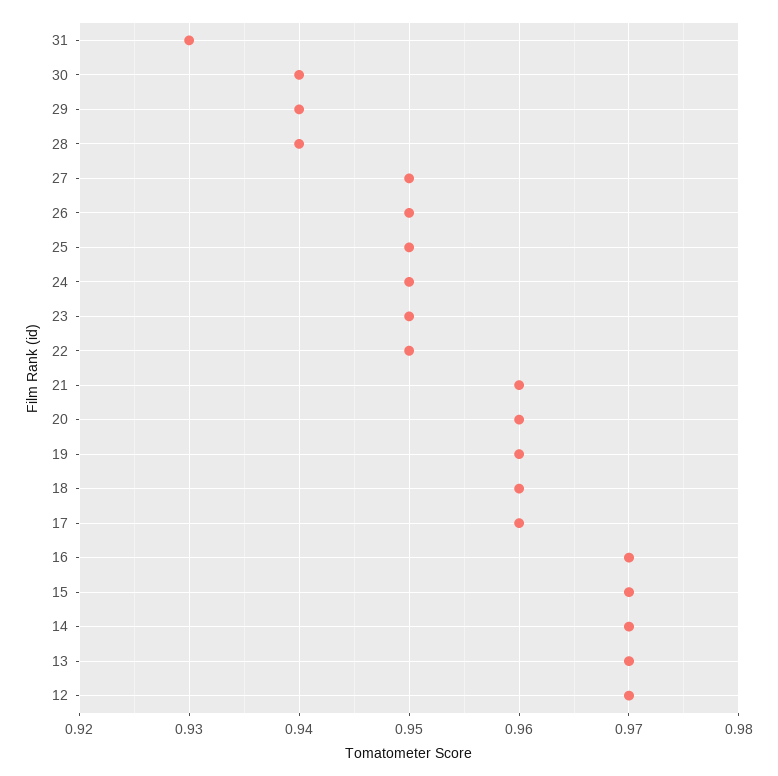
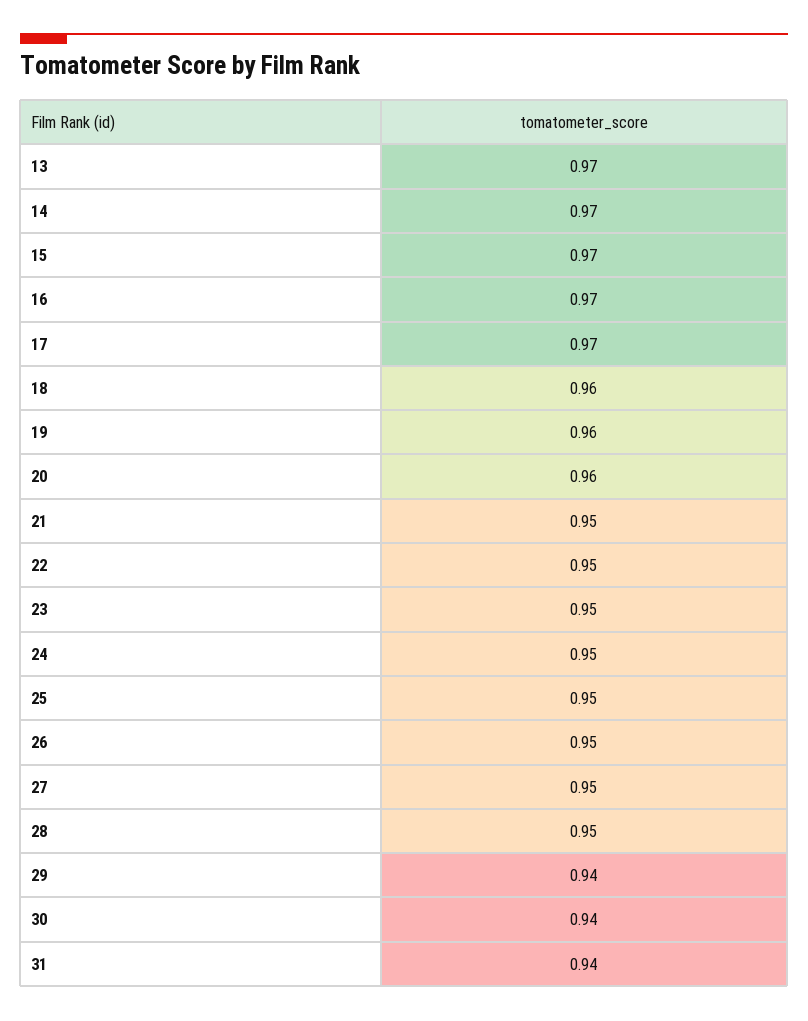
31: 0.93 -> 0.94
28: 0.94 -> 0.95
21: 0.96 -> 0.95
17: 0.96 -> 0.97
12: 0.97 -> none

